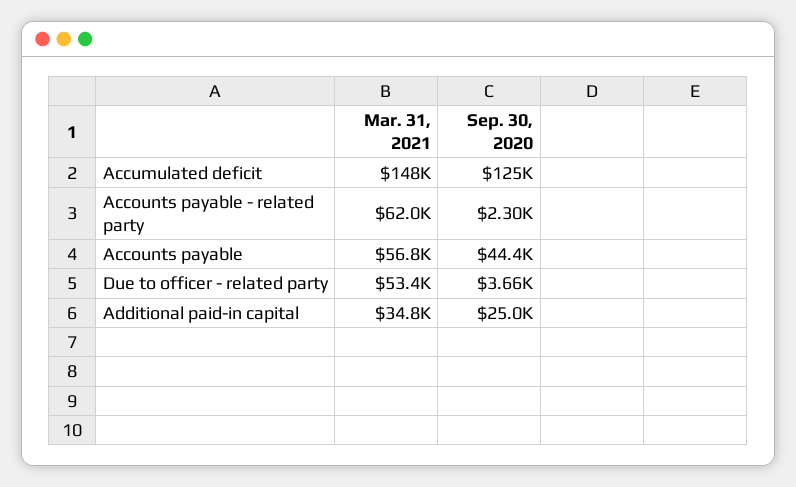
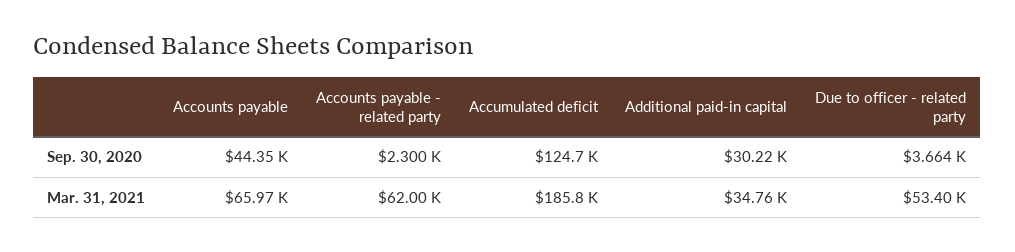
Mar. 31, 2021, Accumulated deficit: 148000 -> 185800
Mar. 31, 2021, Accounts payable: 56800 -> 65970
Sep. 30, 2020, Additional paid-in capital: 25000 -> 30220

